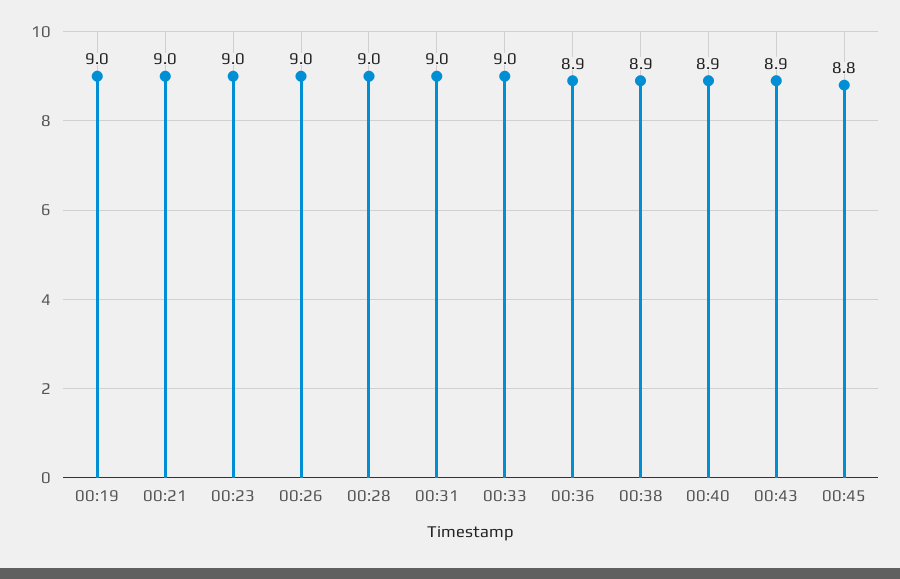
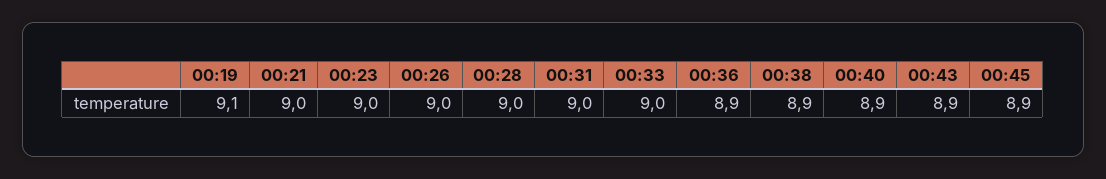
00:19: 9 -> 9.1
00:45: 8.8 -> 8.9

